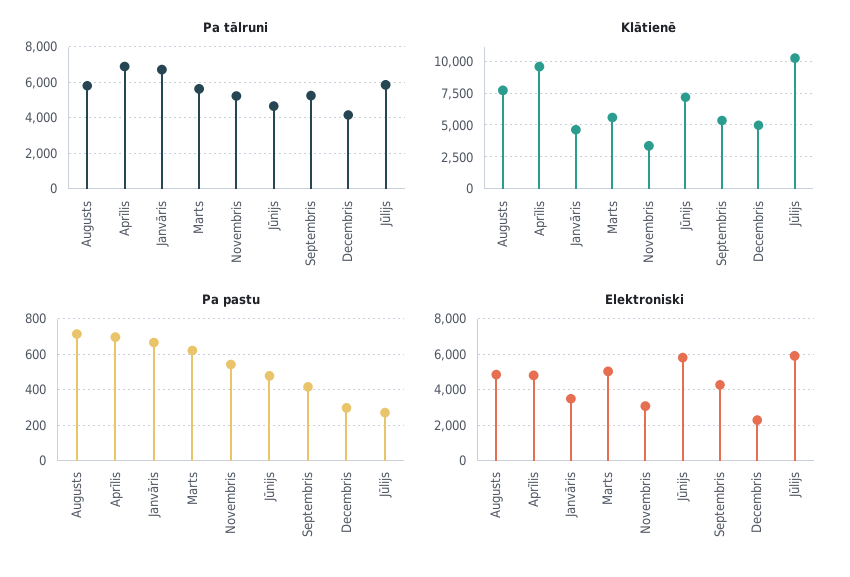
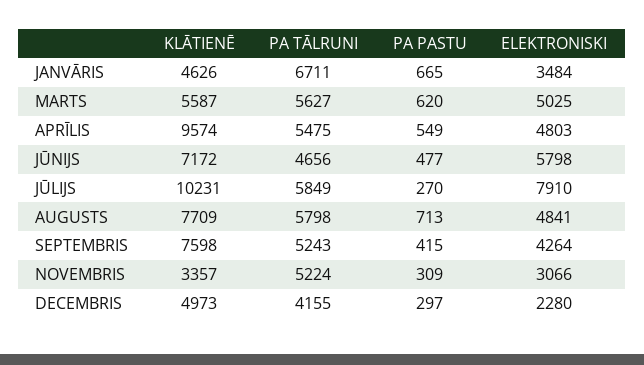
Pa tālruni, Aprīlis: 7000 -> 5475
Klātienē, Septembris: 5500 -> 7598
Pa pastu, Aprīlis: 700 -> 549
Pa pastu, Novembris: 550 -> 309
Elektroniski, Jūlijs: 6000 -> 7910

